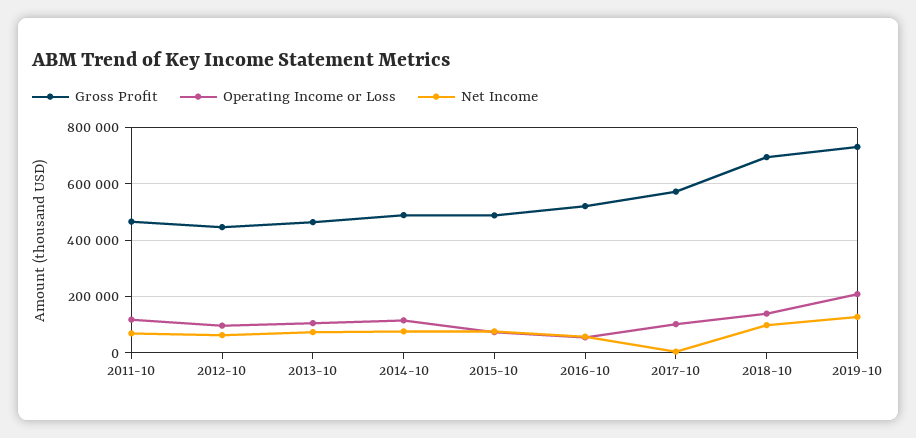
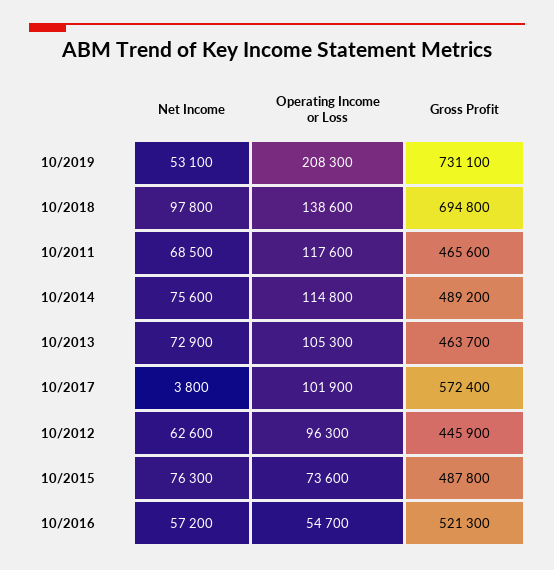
Net Income, 2019-10: 125000 -> 53100

